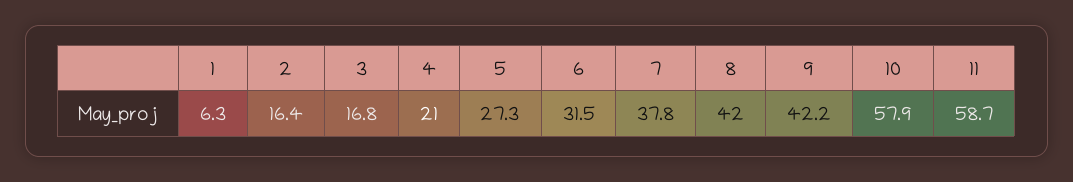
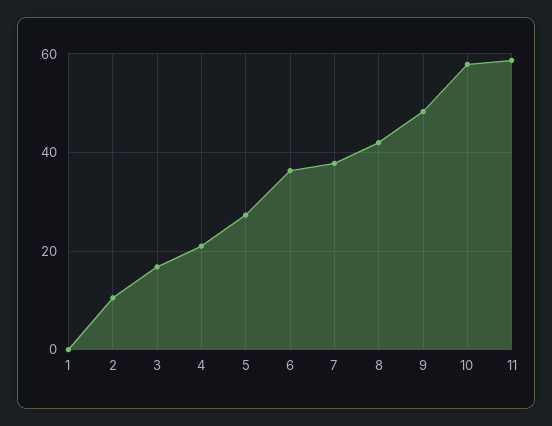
1: 6.3 -> 0
2: 16.4 -> 10
6: 31.5 -> 36
9: 42.2 -> 48

